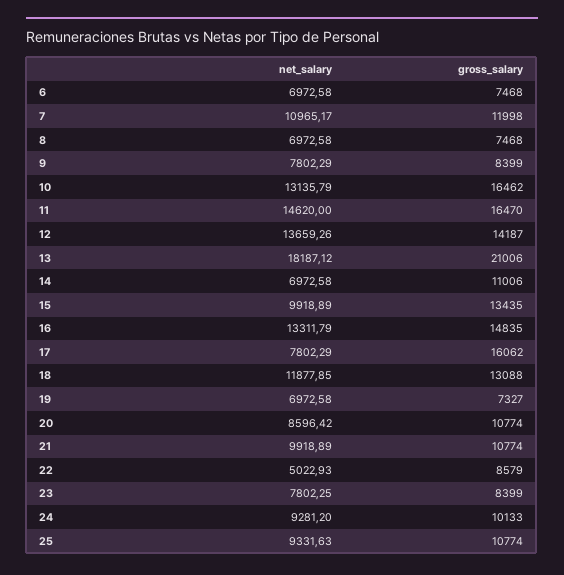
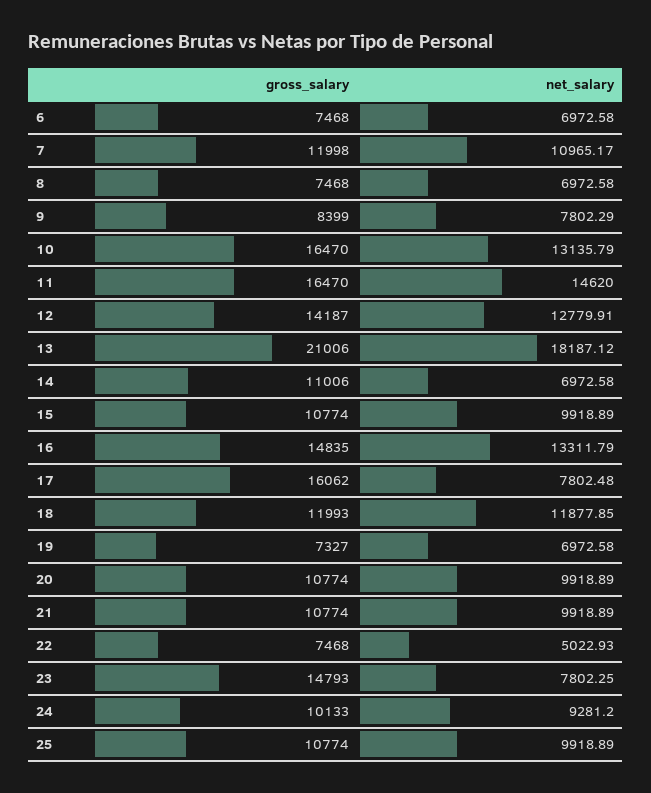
gross_salary, 10: 16462 -> 16470
net_salary, 12: 13659.26 -> 12779.91
gross_salary, 15: 13435 -> 10774
net_salary, 17: 7802.29 -> 7802.48
gross_salary, 18: 13088 -> 11993
net_salary, 20: 8596.42 -> 9918.89
gross_salary, 22: 8579 -> 7468
gross_salary, 23: 8399 -> 14793
net_salary, 25: 9331.63 -> 9918.89

